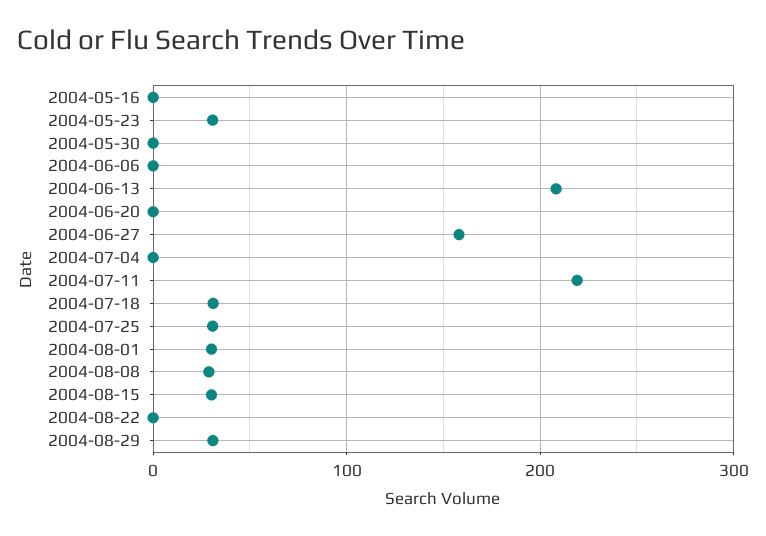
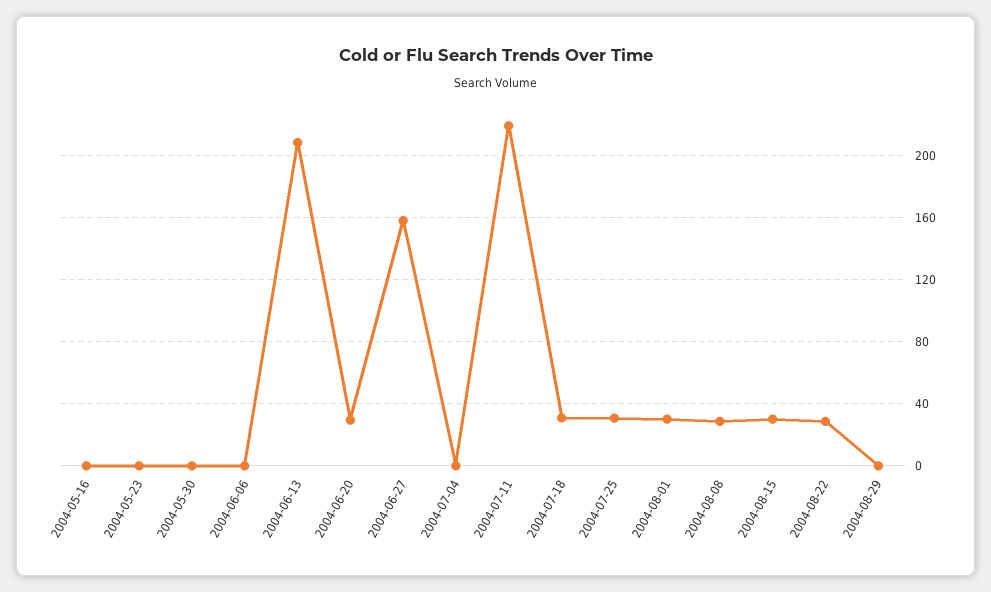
2004-05-23: 30 -> 0
2004-06-20: 0 -> 30
2004-08-22: 0 -> 30
2004-08-29: 30 -> 0

